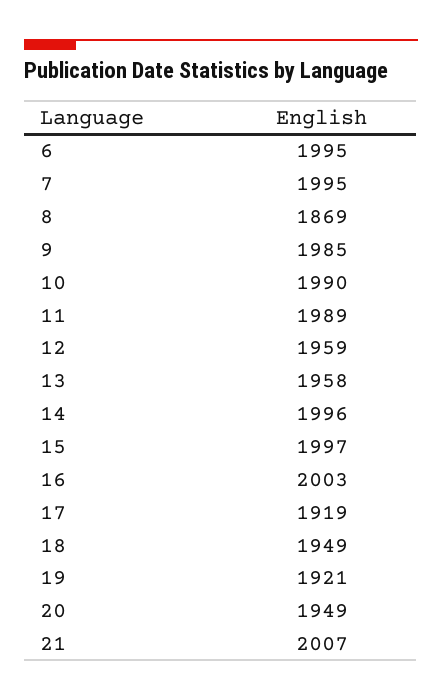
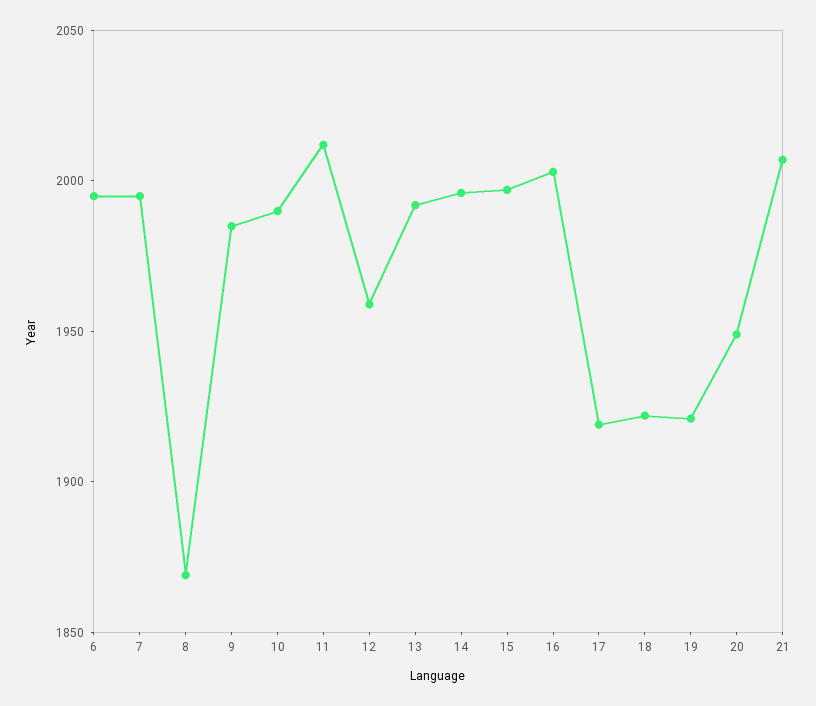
11: 1989 -> 2010
13: 1958 -> 1990
18: 1949 -> 1920

